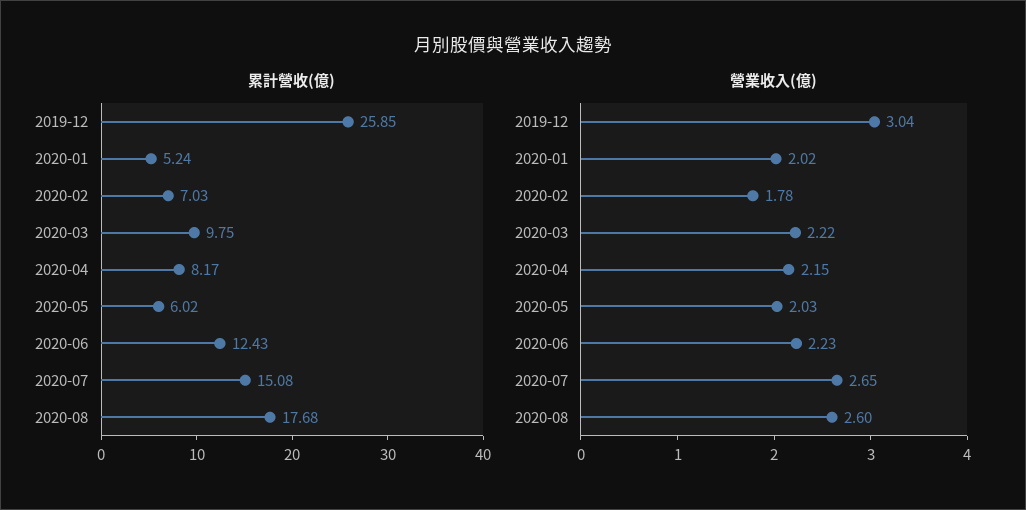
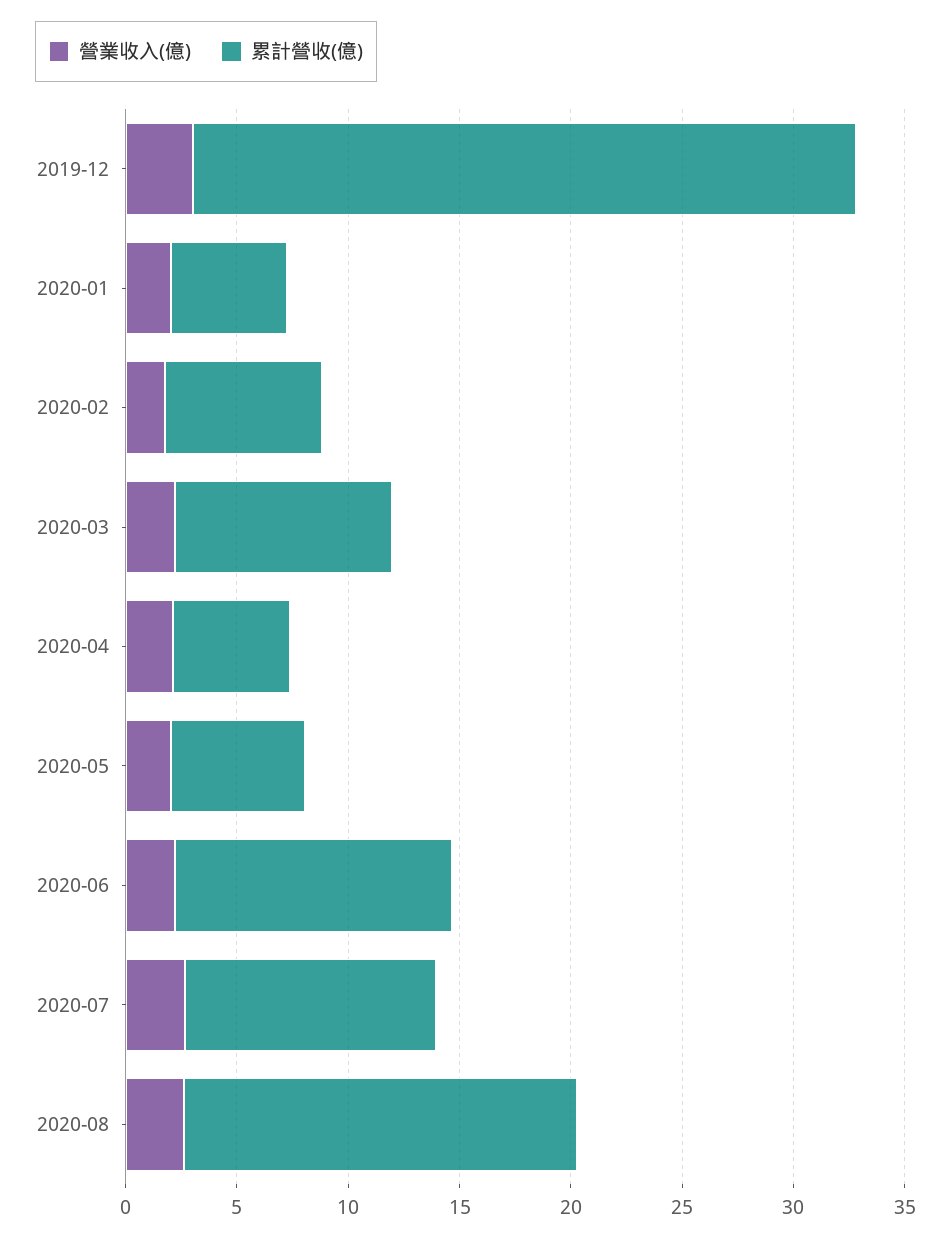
累計營收(億), 2019-12: 25.85 -> 30
累計營收(億), 2020-04: 8.17 -> 5
累計營收(億), 2020-07: 15.08 -> 11

